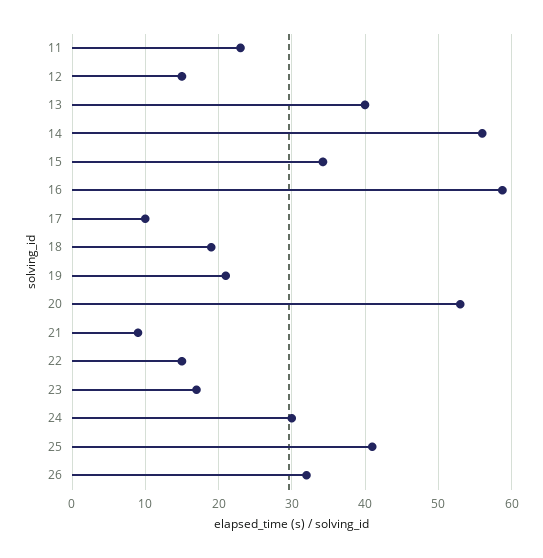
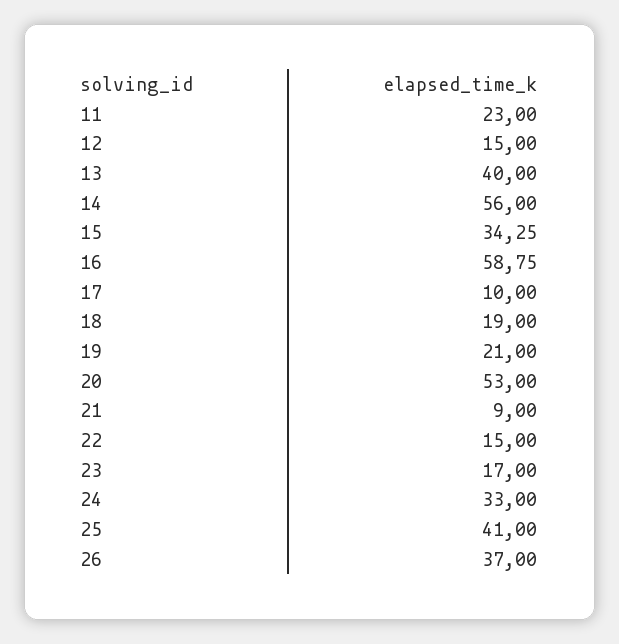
24: 30 -> 33
26: 32 -> 37

